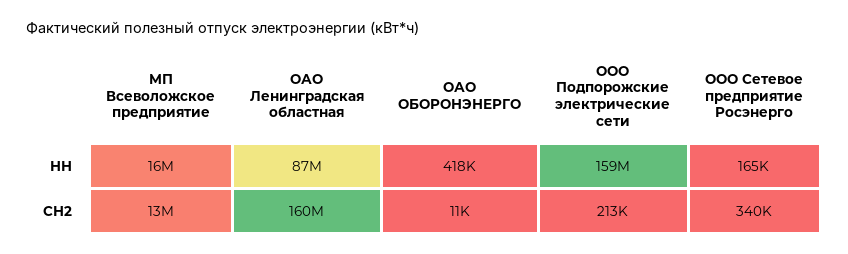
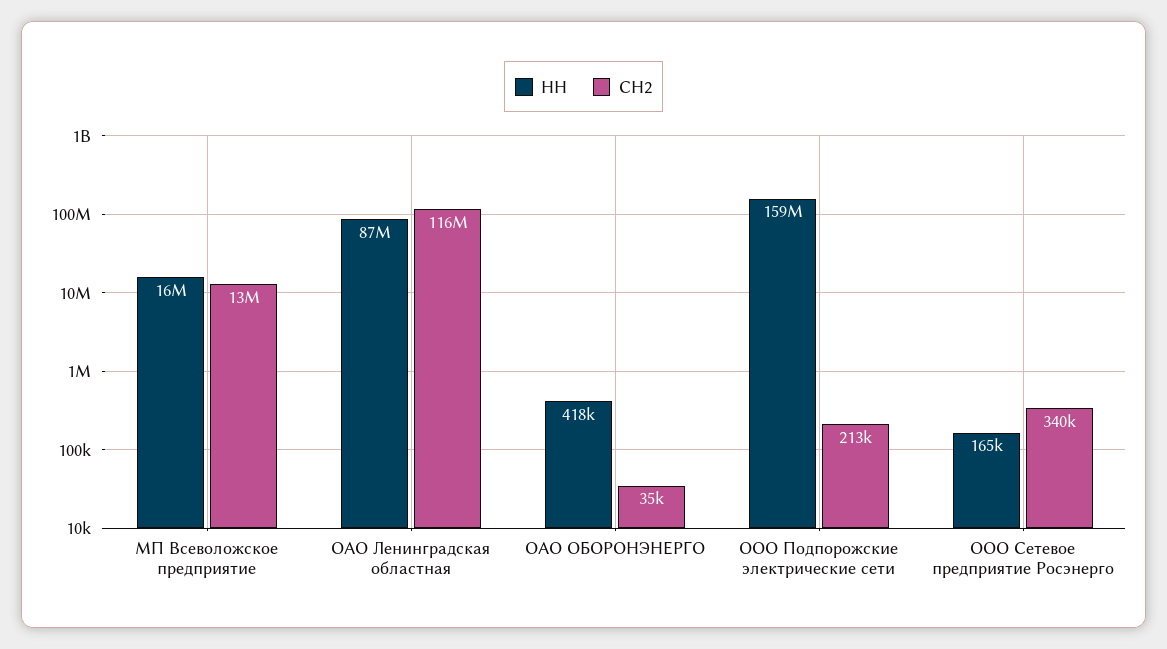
СН2, ОАО Ленинградская областная: 160000000 -> 116000000
СН2, ОАО ОБОРОНЭНЕРГО: 11000 -> 35000

